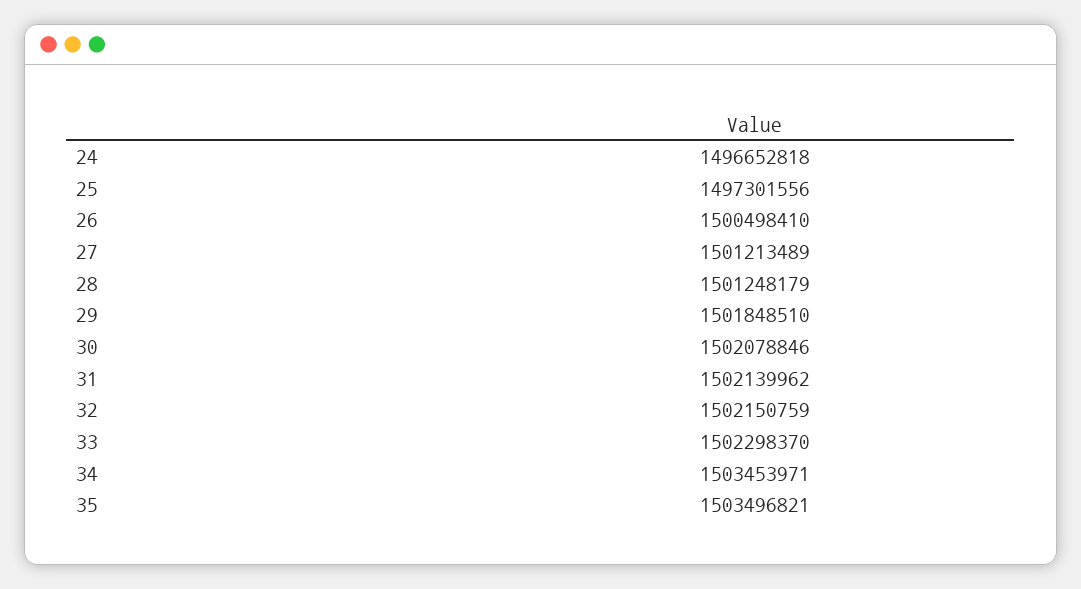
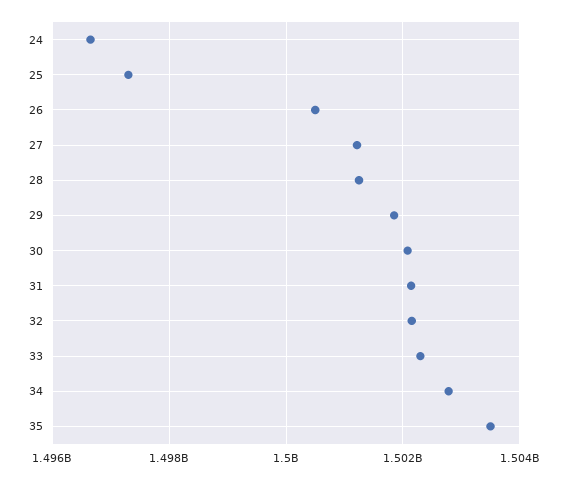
34: 1503453971 -> 1502800000

